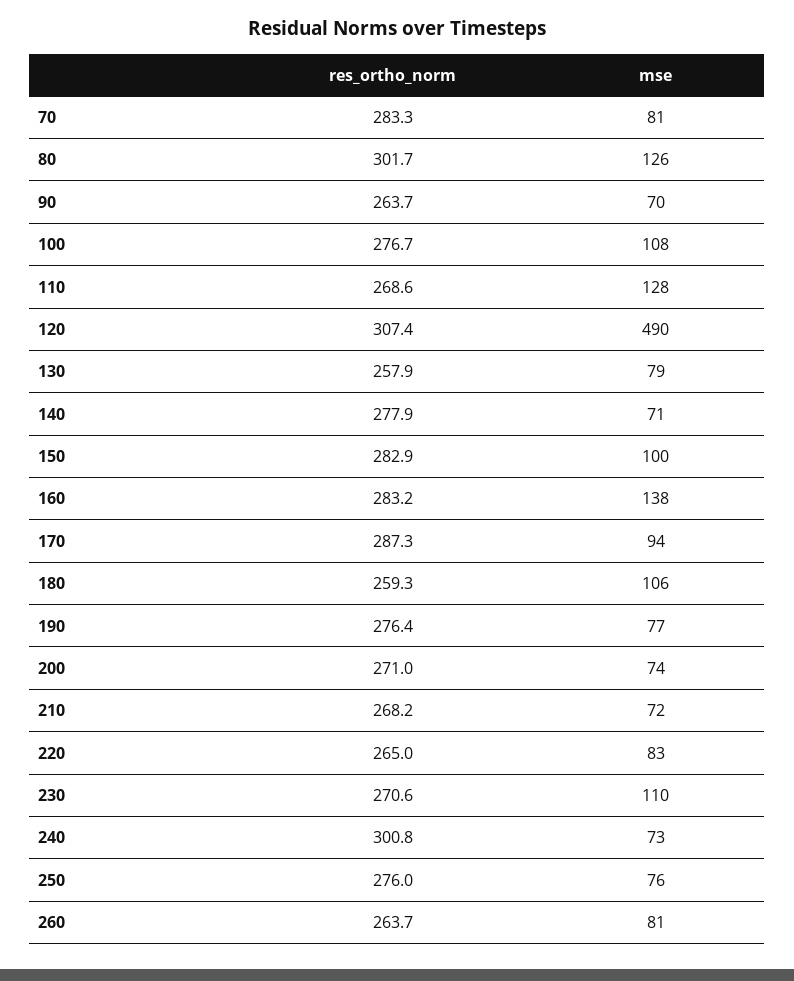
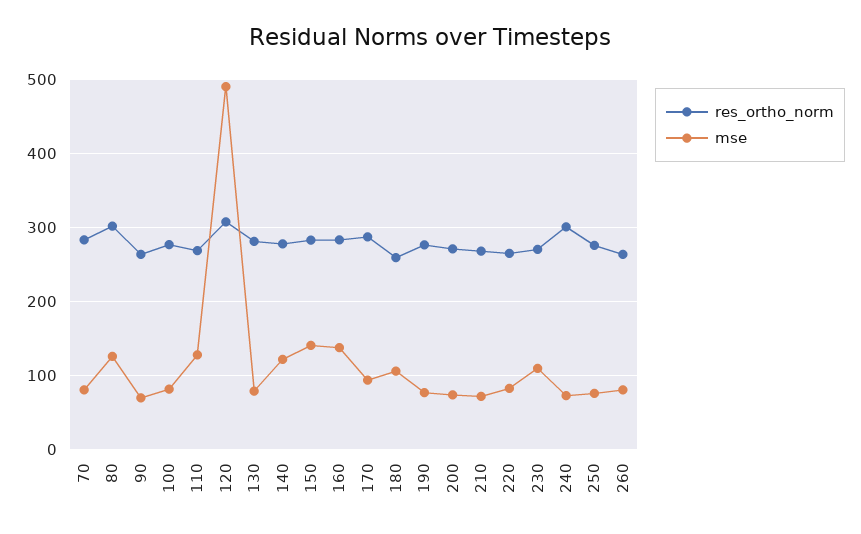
mse, 100: 108 -> 80
res_ortho_norm, 130: 257.9 -> 280
mse, 140: 71 -> 120
mse, 150: 100 -> 140

